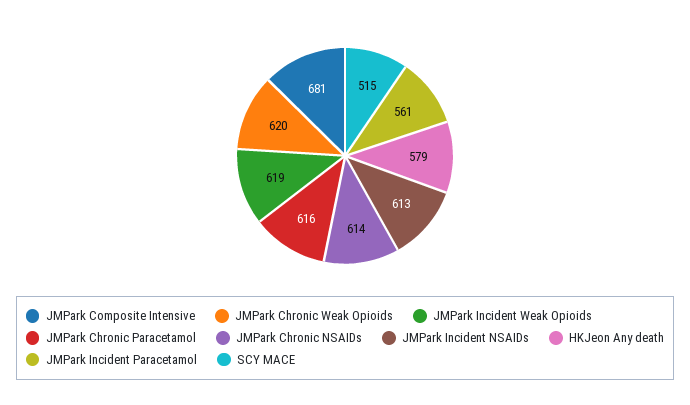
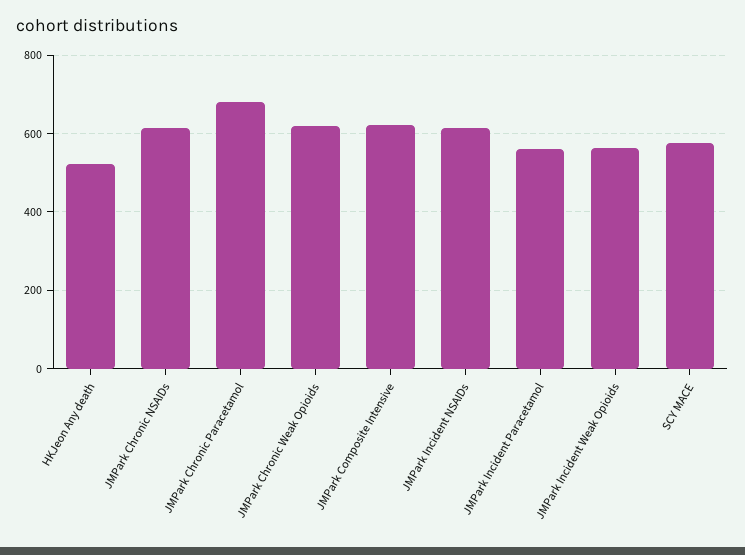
JMPark Composite Intensive: 681 -> 620
JMPark Incident Weak Opioids: 619 -> 560
JMPark Chronic Paracetamol: 616 -> 680
HKJeon Any death: 579 -> 520
SCY MACE: 515 -> 580

